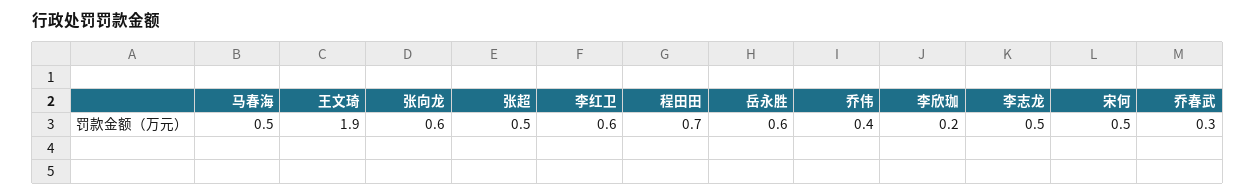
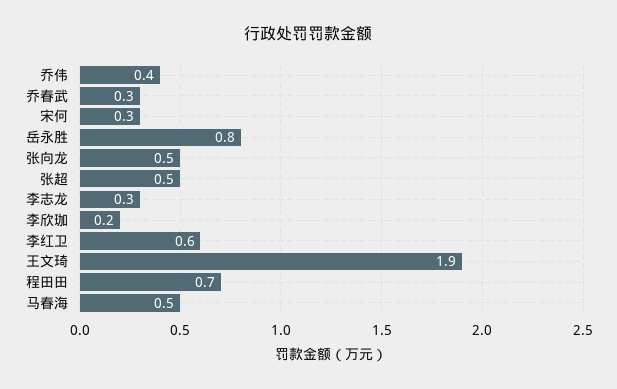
张向龙: 0.6 -> 0.5
岳永胜: 0.6 -> 0.8
李志龙: 0.5 -> 0.3
宋何: 0.5 -> 0.3

